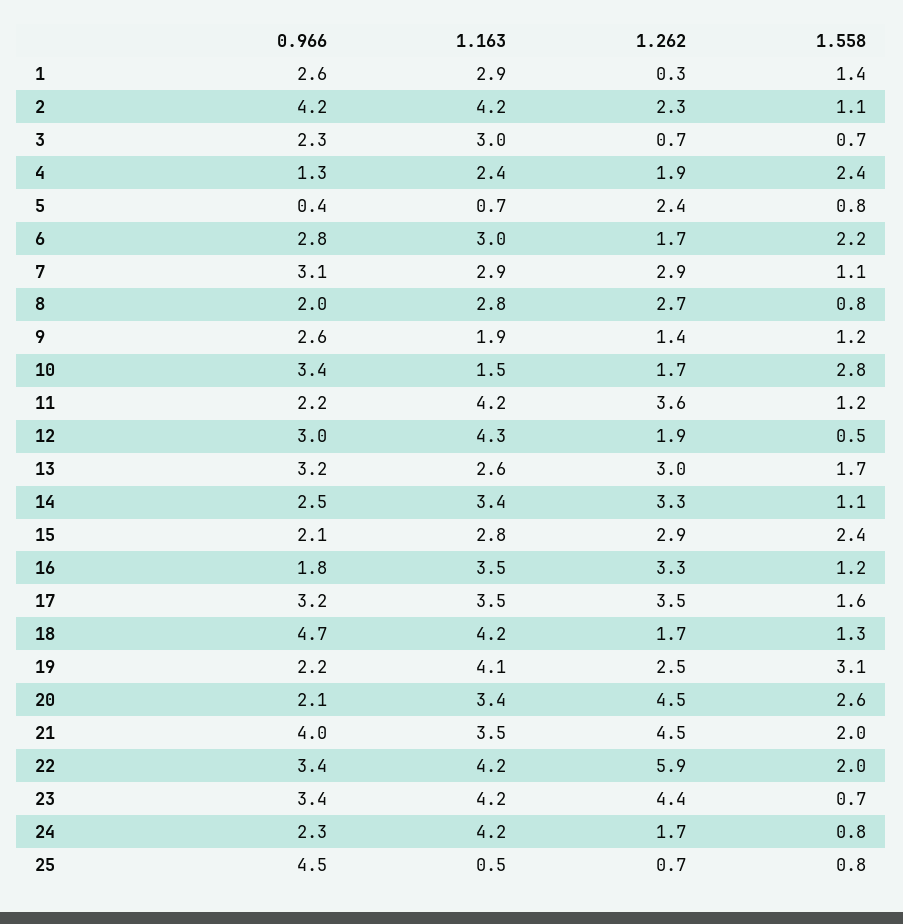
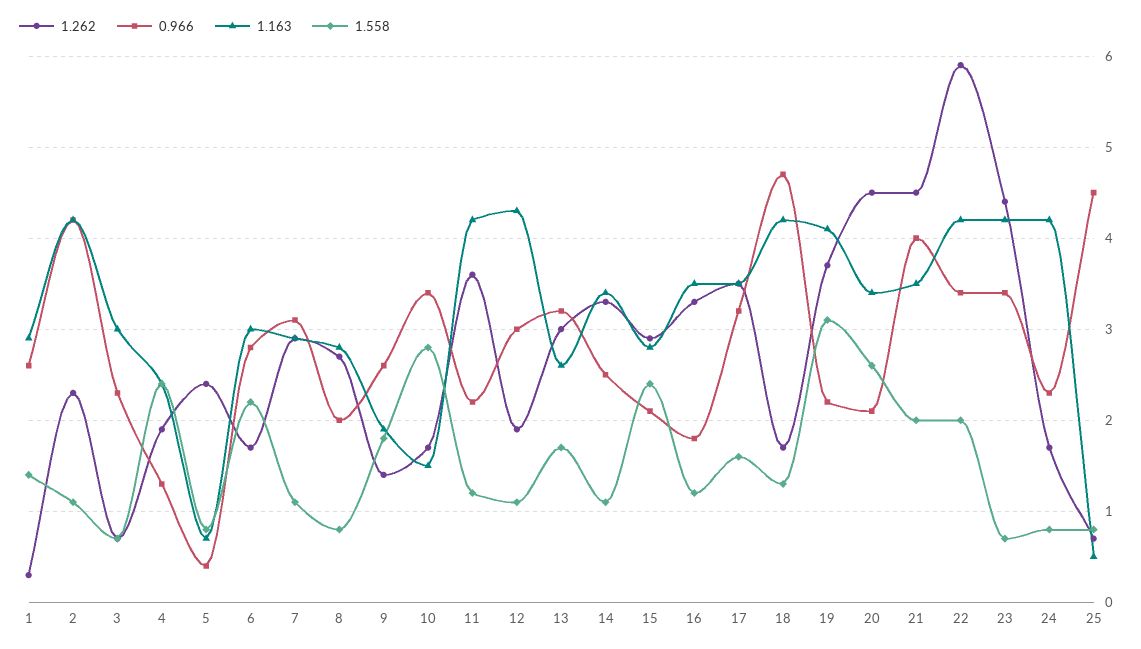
1.558, 9: 1.2 -> 1.8
1.558, 12: 0.5 -> 1.1
1.262, 19: 2.5 -> 3.7

